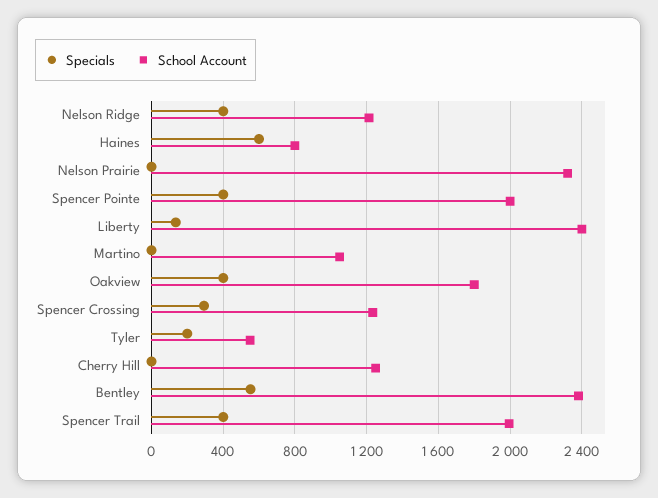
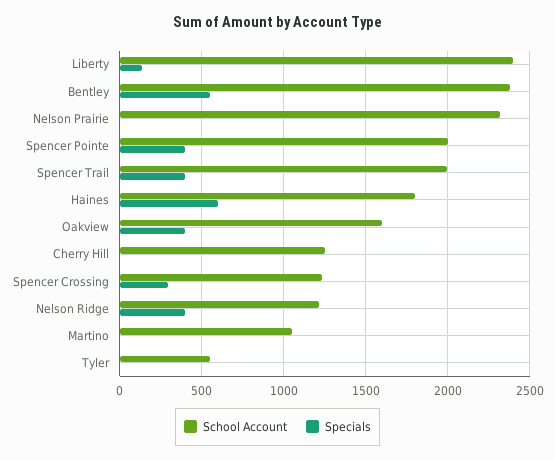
School Account, Haines: 800 -> 1800
School Account, Oakview: 1800 -> 1600
Specials, Tyler: 200 -> 0

